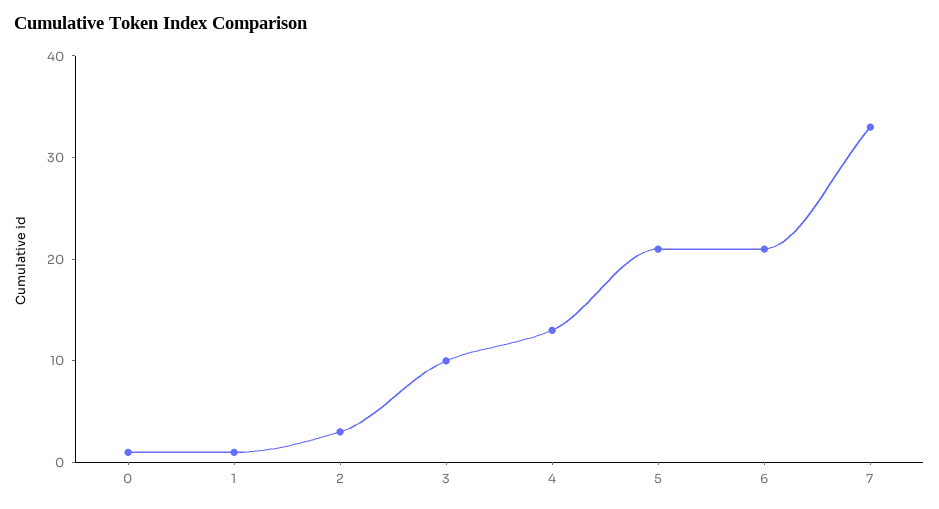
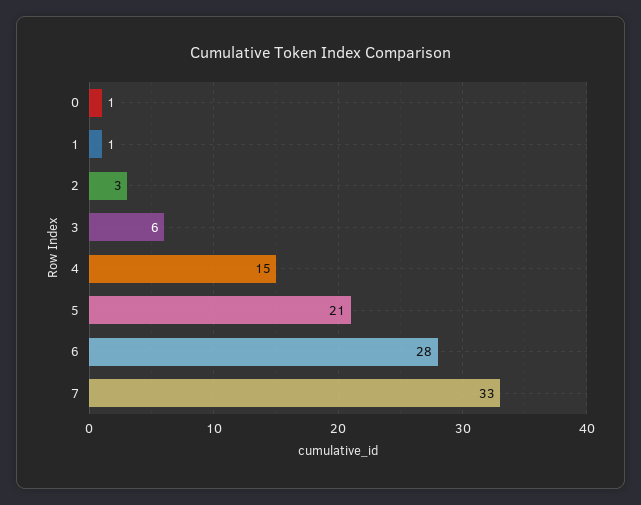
3: 10 -> 6
4: 13 -> 15
6: 21 -> 28

